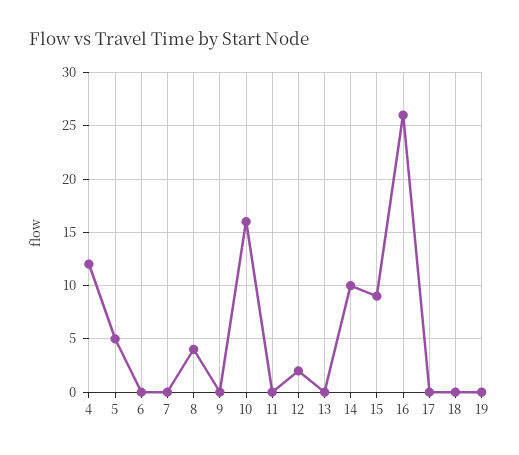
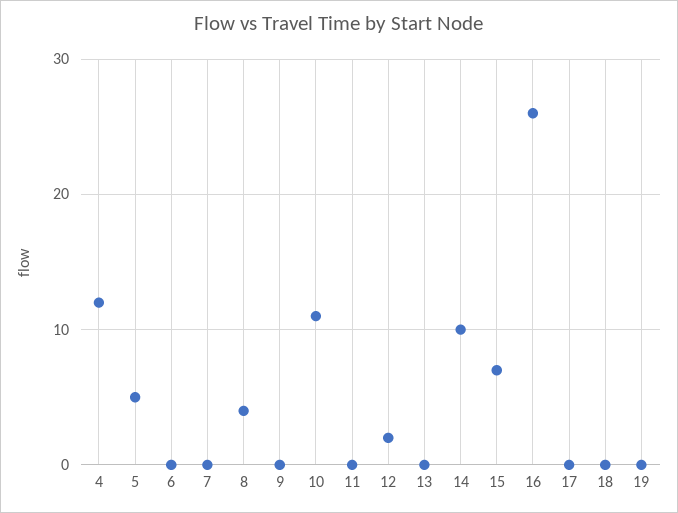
10: 16 -> 11
15: 9 -> 7

